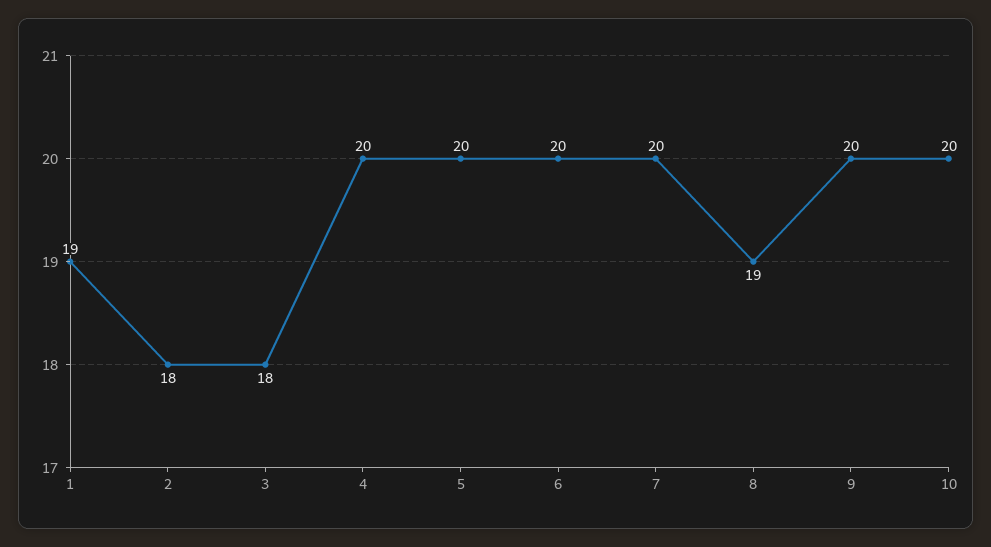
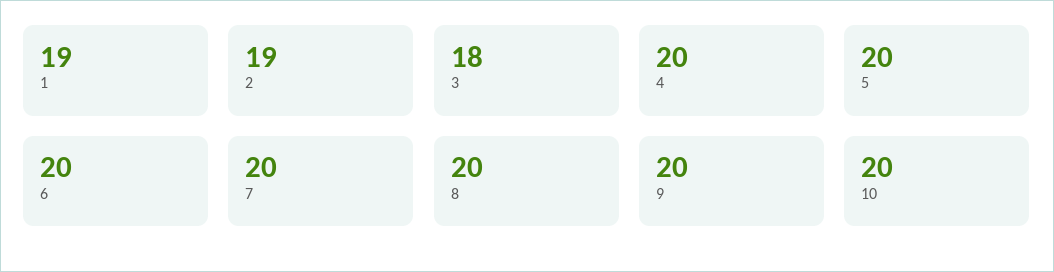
2: 18 -> 19
8: 19 -> 20

